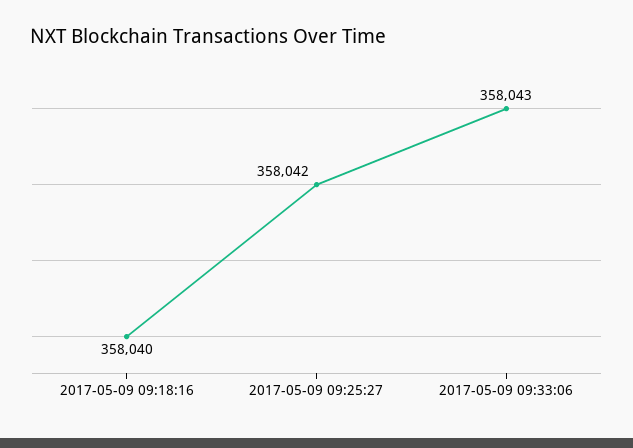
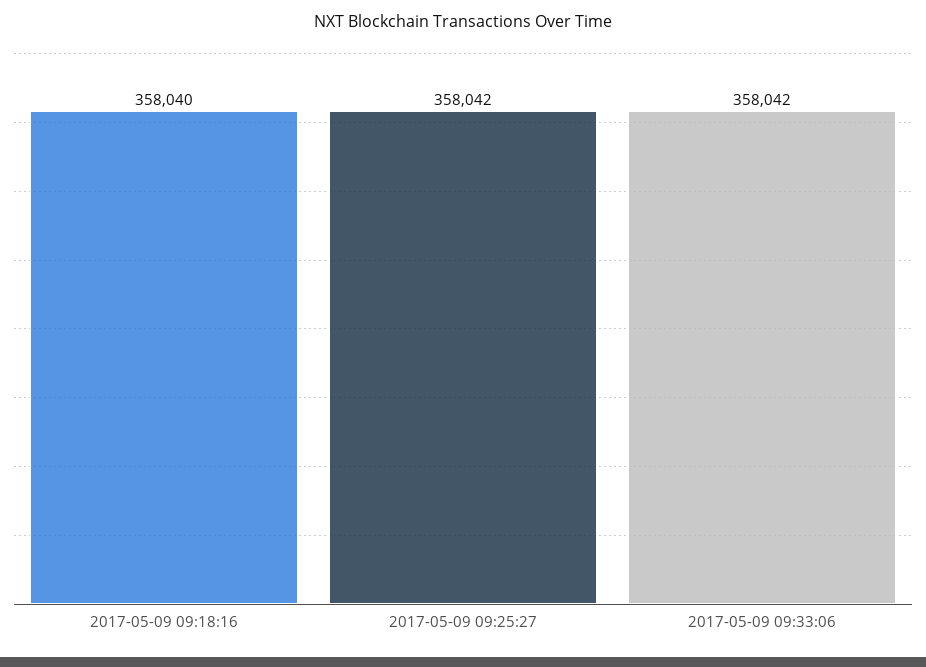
2017-05-09 09:33:06: 358043 -> 358042

